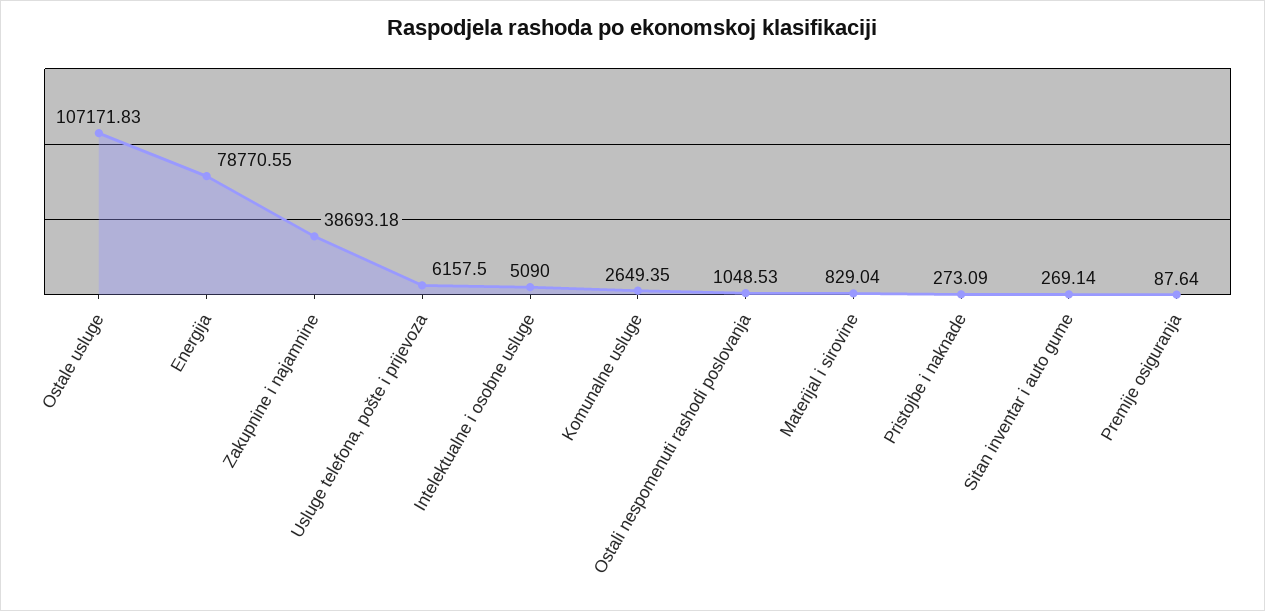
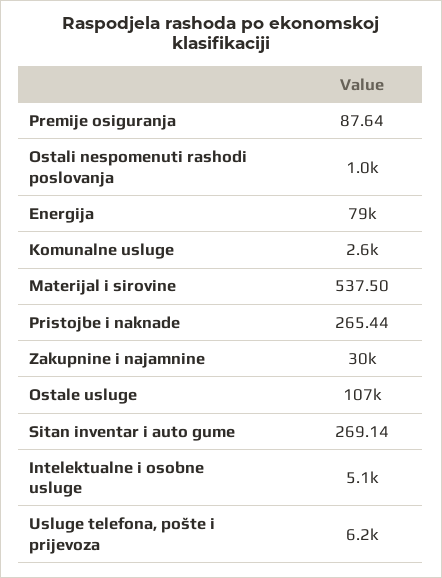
Zakupnine i najamnine: 38693.18 -> 30000
Materijal i sirovine: 829.04 -> 537.5
Pristojbe i naknade: 273.09 -> 265.44

